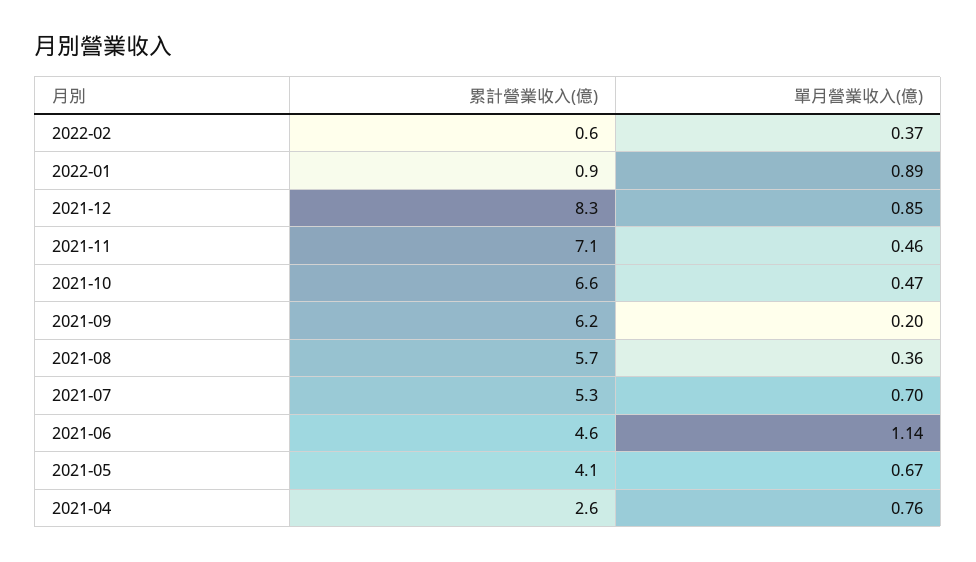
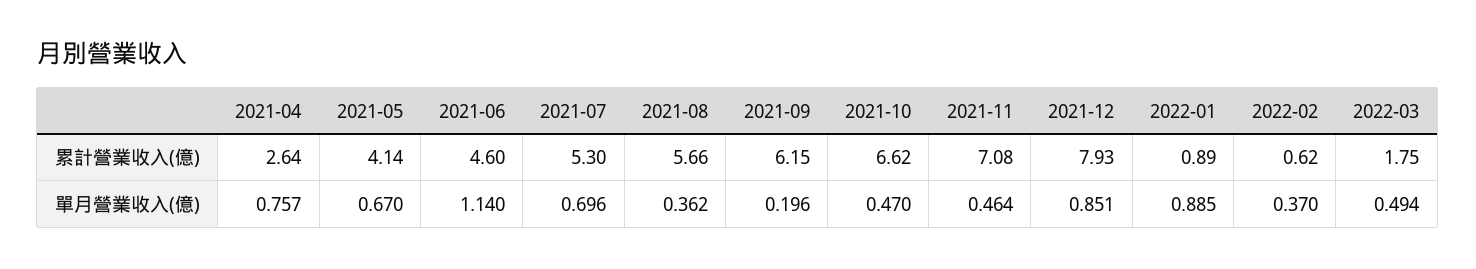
累計營業收入(億), 2021-12: 8.3 -> 7.93
累計營業收入(億), 2022-03: none -> 1.75
單月營業收入(億), 2022-03: none -> 0.494

